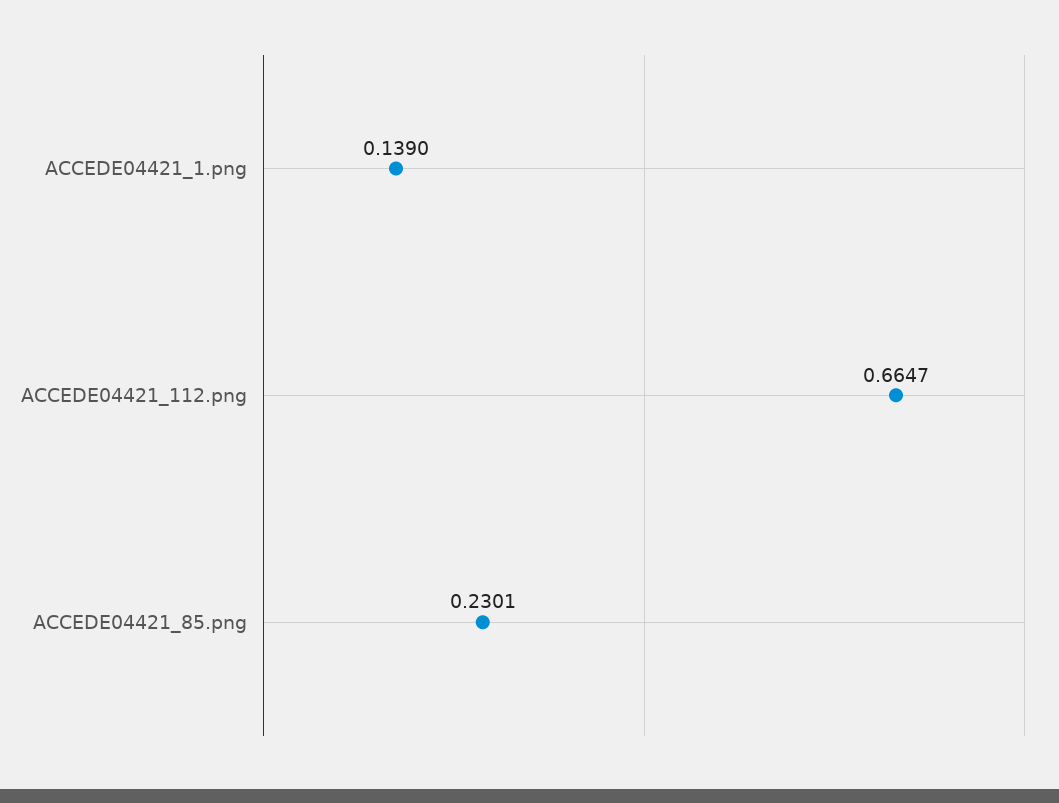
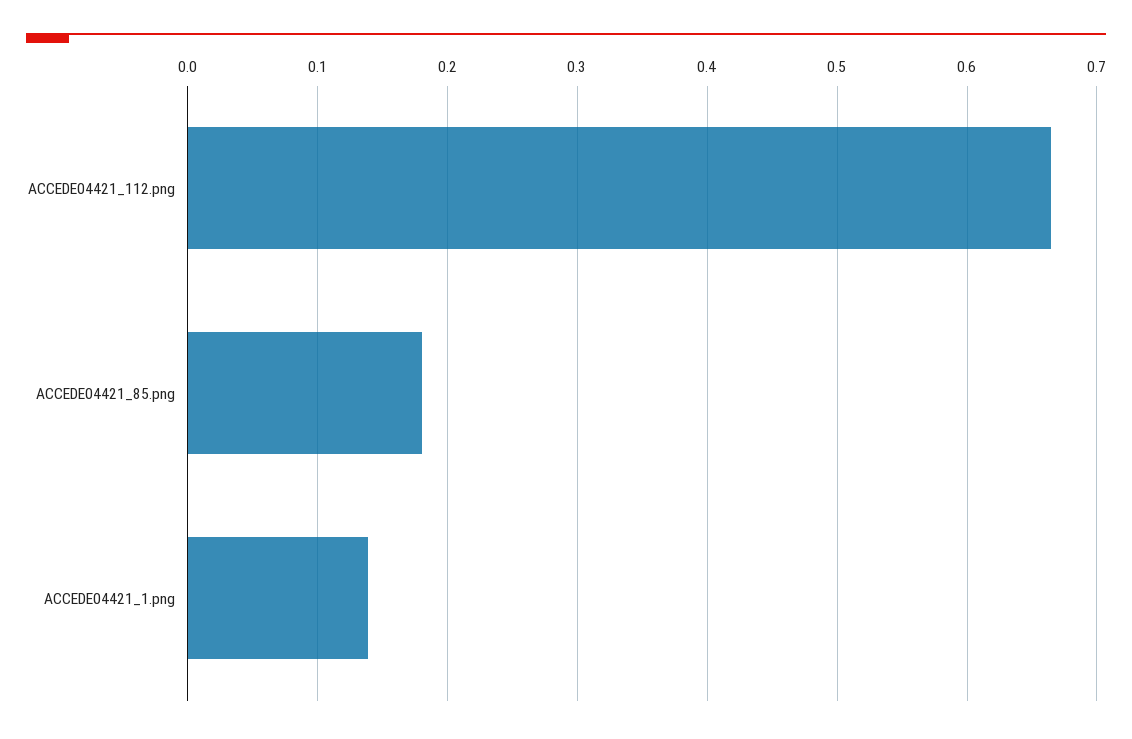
ACCEDE04421_85.png: 0.2301 -> 0.18

